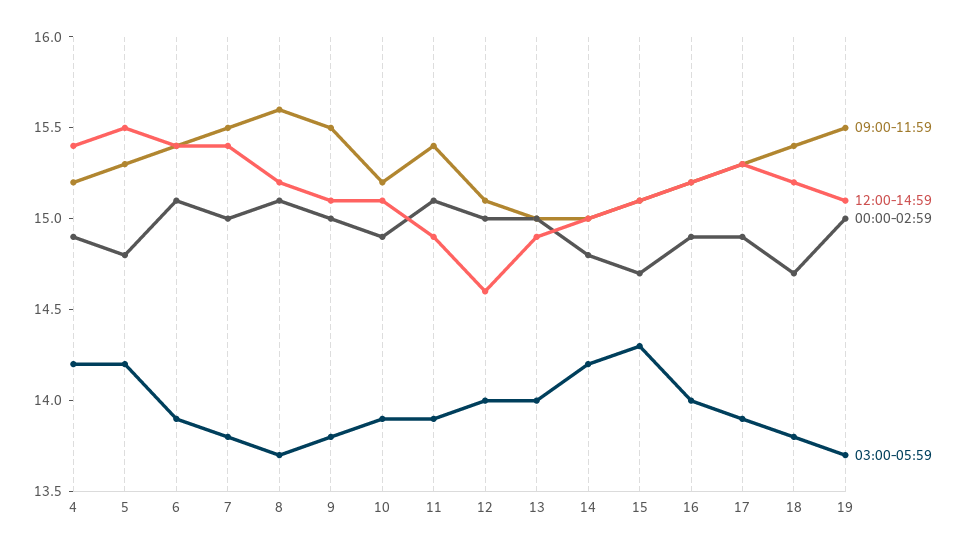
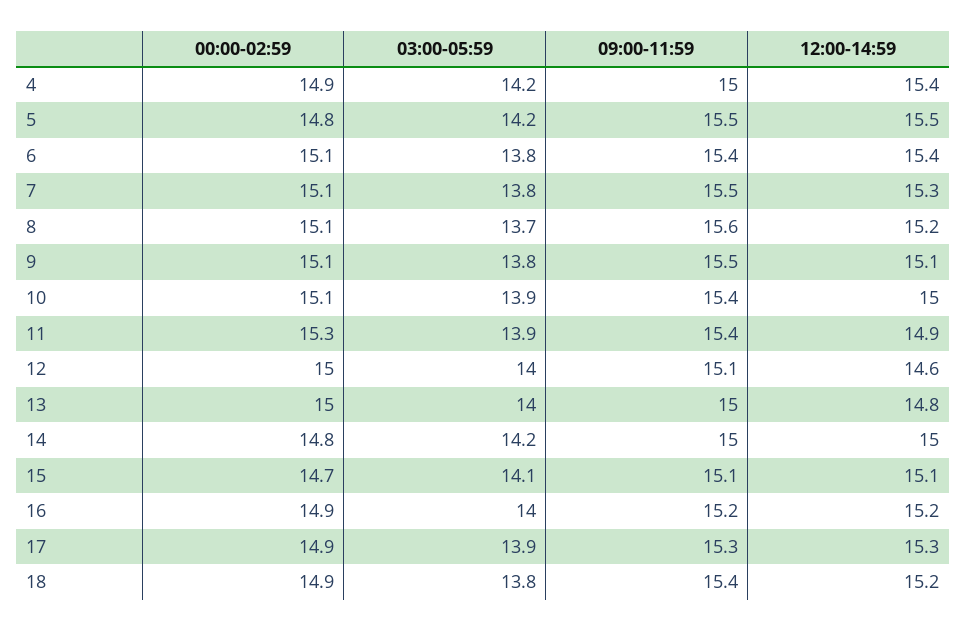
09:00-11:59, 4: 15.2 -> 15
09:00-11:59, 5: 15.3 -> 15.5
03:00-05:59, 6: 13.9 -> 13.8
12:00-14:59, 7: 15.4 -> 15.3
00:00-02:59, 7: 15 -> 15.1
00:00-02:59, 9: 15 -> 15.1
09:00-11:59, 10: 15.2 -> 15.4
12:00-14:59, 10: 15.1 -> 15
00:00-02:59, 10: 14.9 -> 15.1
00:00-02:59, 11: 15.1 -> 15.3
12:00-14:59, 13: 14.9 -> 14.8
03:00-05:59, 15: 14.3 -> 14.1
00:00-02:59, 18: 14.7 -> 14.9
09:00-11:59, 19: 15.5 -> none
12:00-14:59, 19: 15.1 -> none
00:00-02:59, 19: 15 -> none
03:00-05:59, 19: 13.7 -> none

